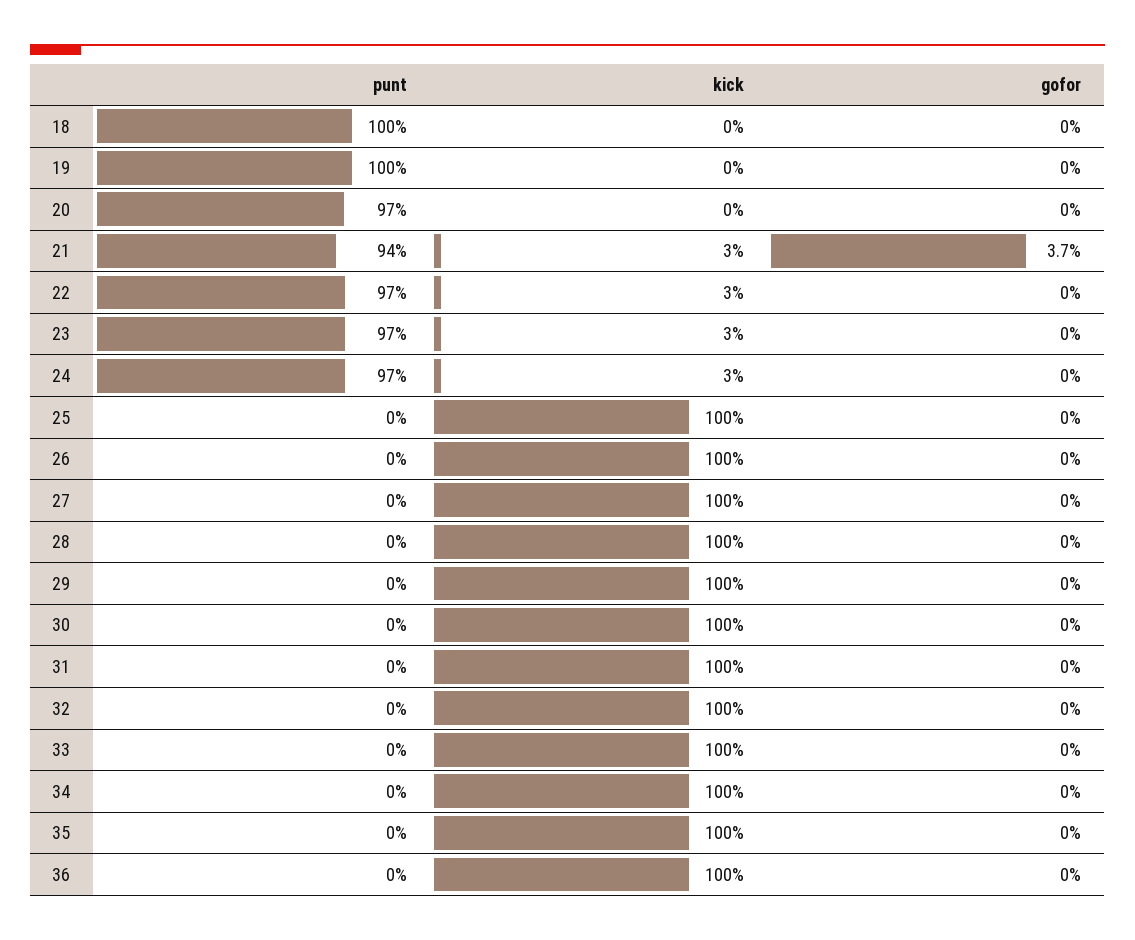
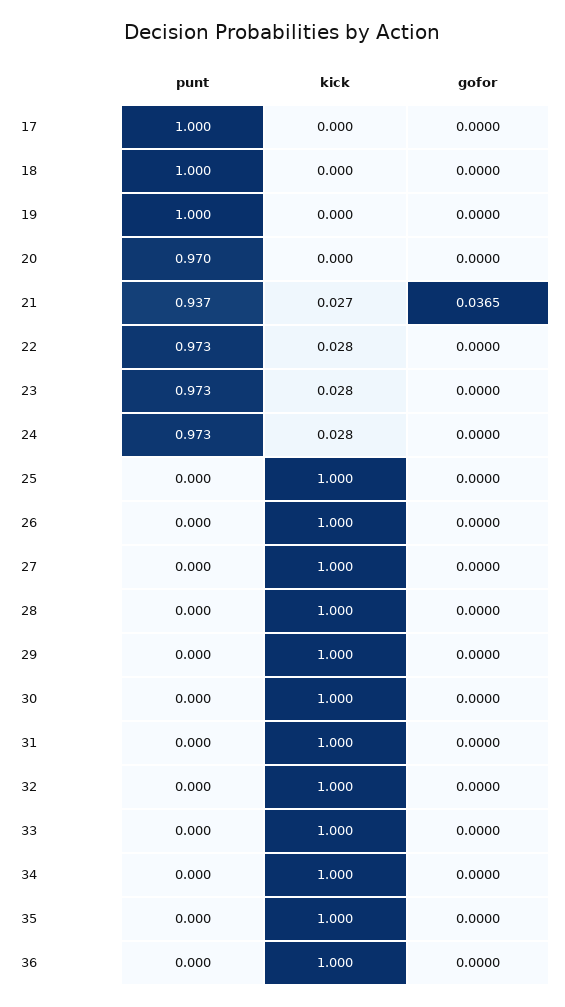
punt, 17: none -> 1
kick, 17: none -> 0
gofor, 17: none -> 0

